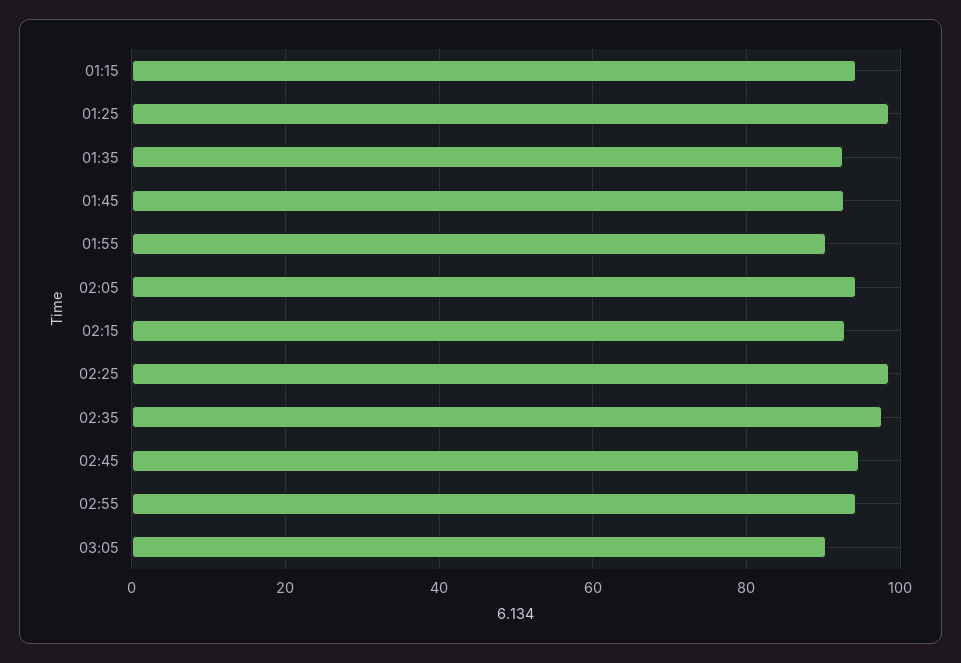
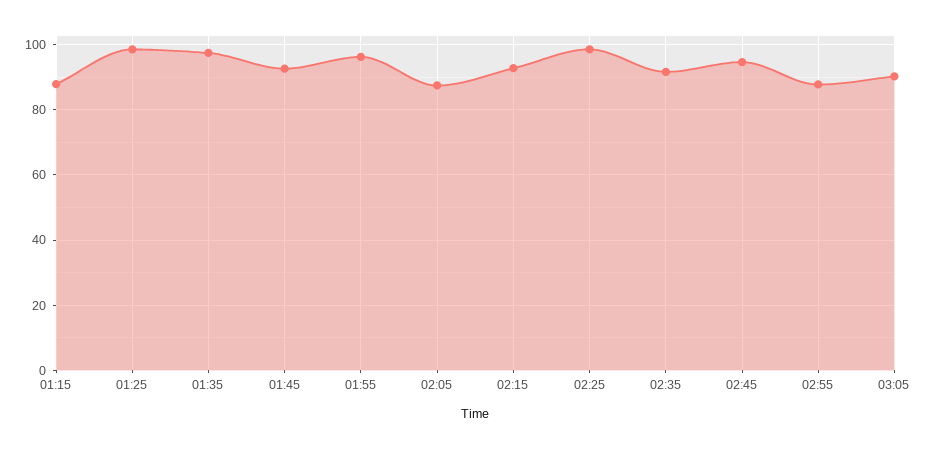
01:15: 94 -> 88
01:35: 92 -> 98
01:55: 90 -> 96
02:05: 94 -> 88
02:35: 98 -> 92
02:55: 94 -> 88

